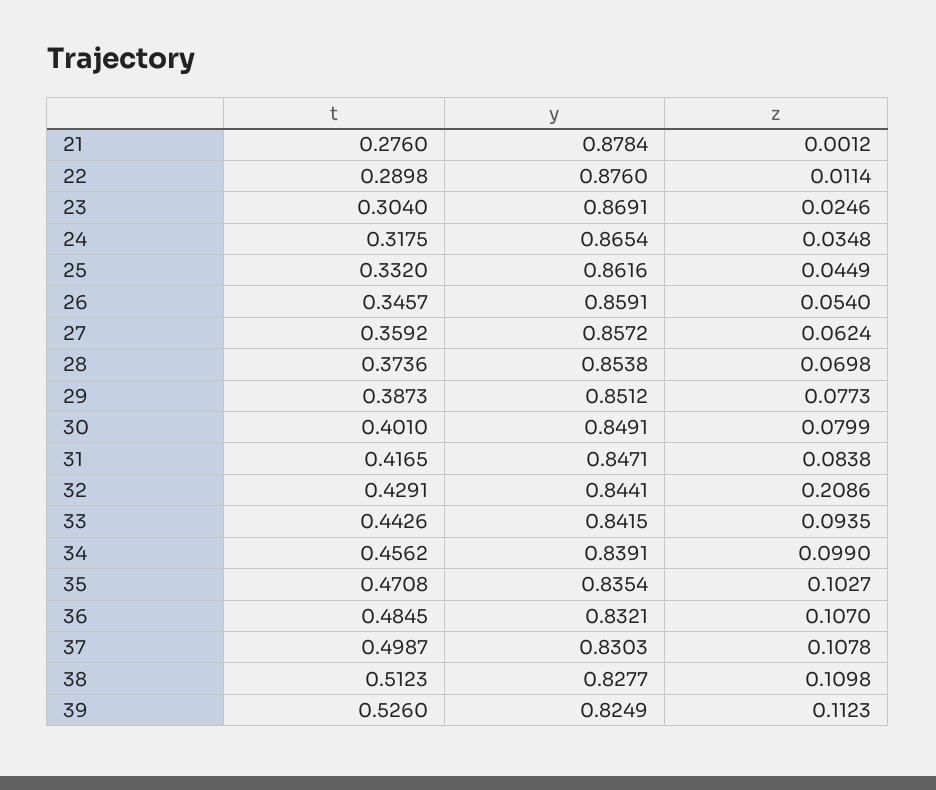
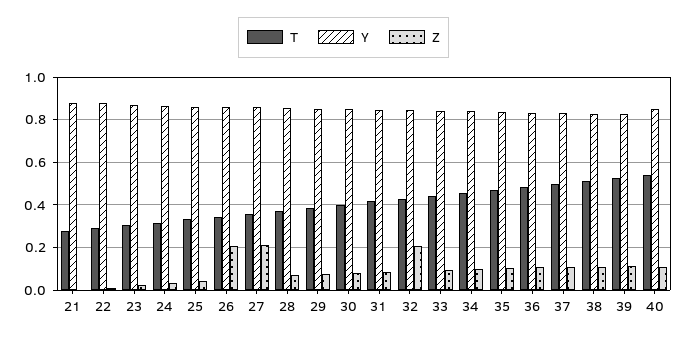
z, 26: 0.054 -> 0.2
z, 27: 0.0624 -> 0.2
t, 40: none -> 0.55
y, 40: none -> 0.85
z, 40: none -> 0.1

